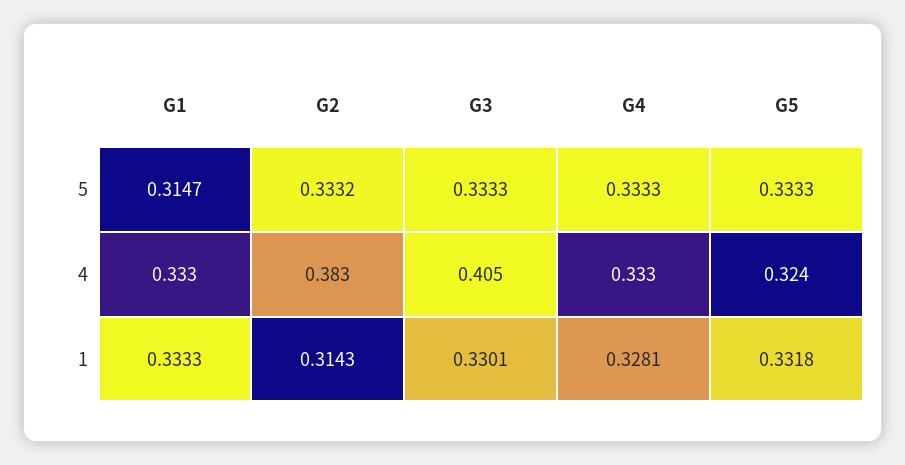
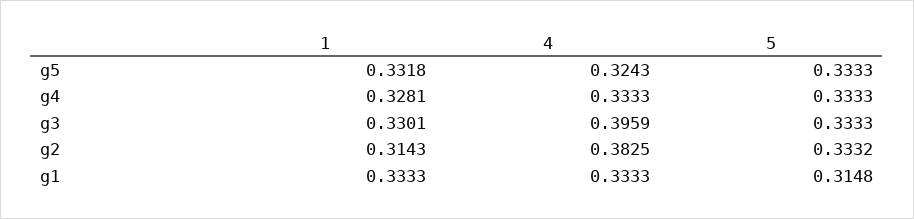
G1, 5: 0.3147 -> 0.3148
G3, 4: 0.405 -> 0.3959

